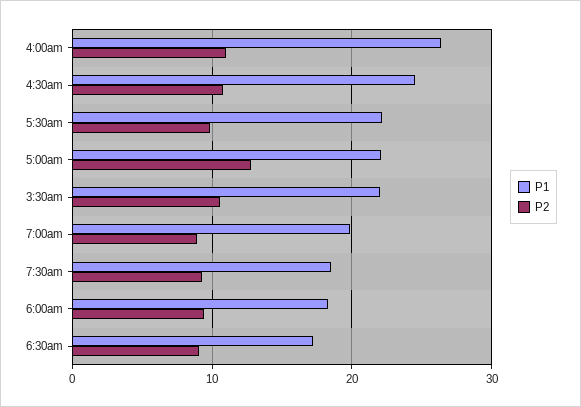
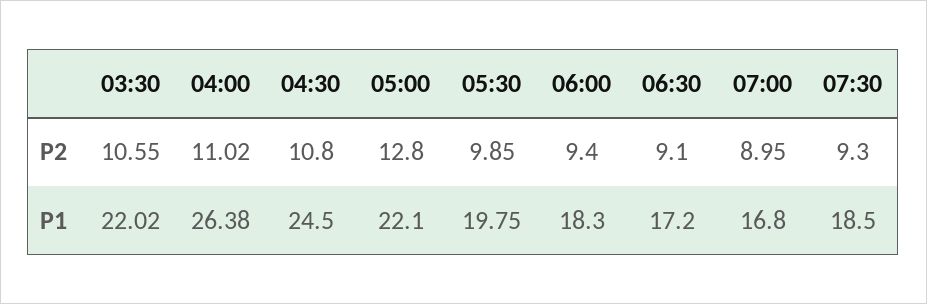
P1, 5:30am: 22 -> 19.75
P1, 7:00am: 20 -> 16.8

